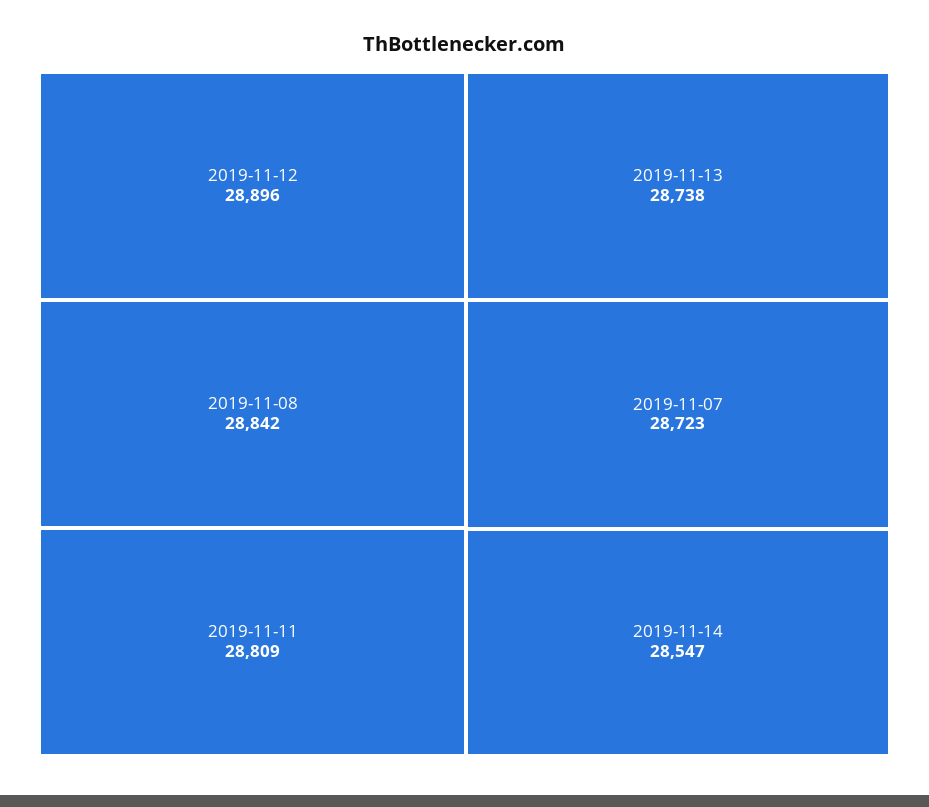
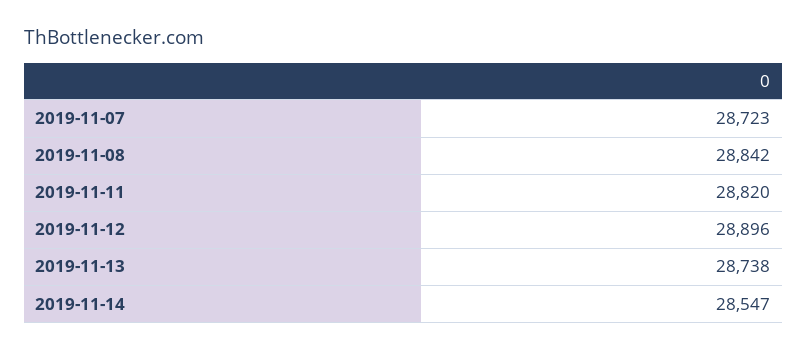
2019-11-11: 28809 -> 28820

